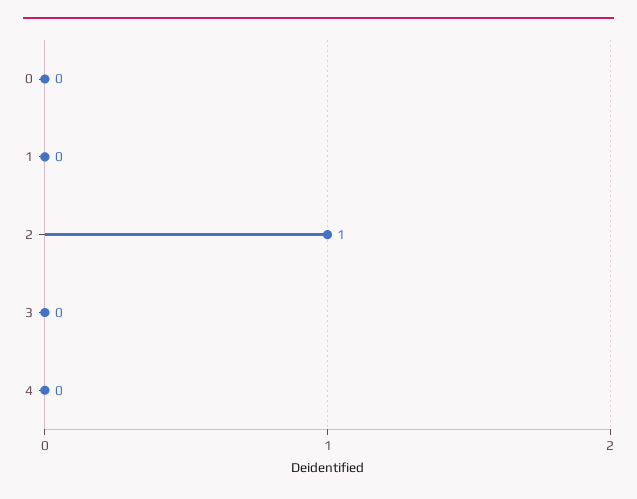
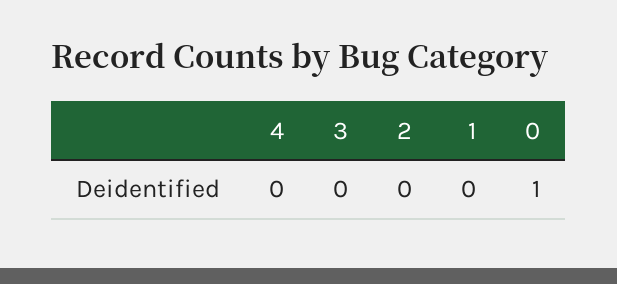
0: 0 -> 1
2: 1 -> 0

